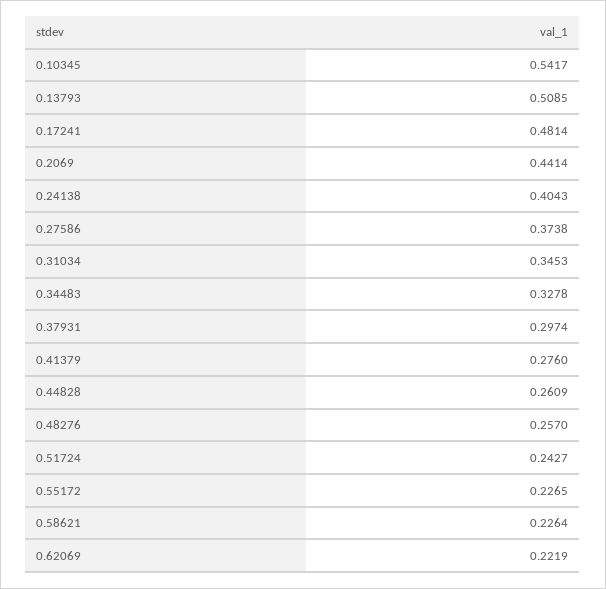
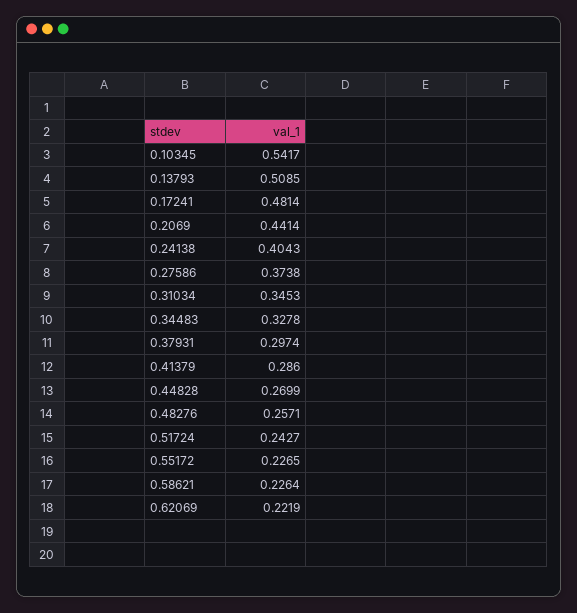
0.41379: 0.276 -> 0.286
0.44828: 0.2609 -> 0.2699
0.48276: 0.257 -> 0.2571

